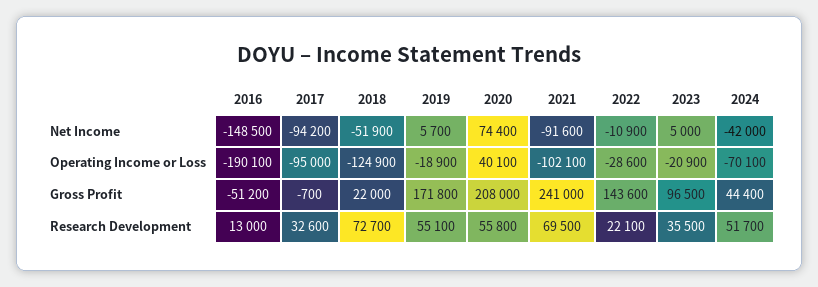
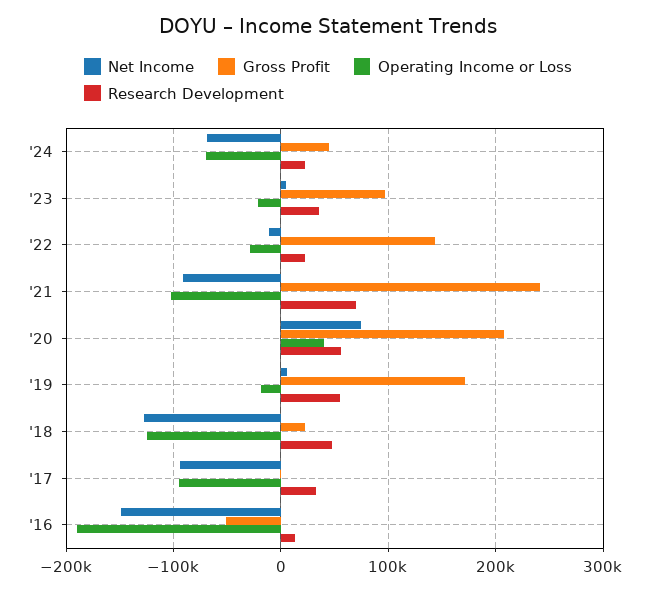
Net Income, 2018: -51900 -> -130000
Net Income, 2024: -42000 -> -70000
Research Development, 2018: 72700 -> 50000
Research Development, 2024: 51700 -> 20000

